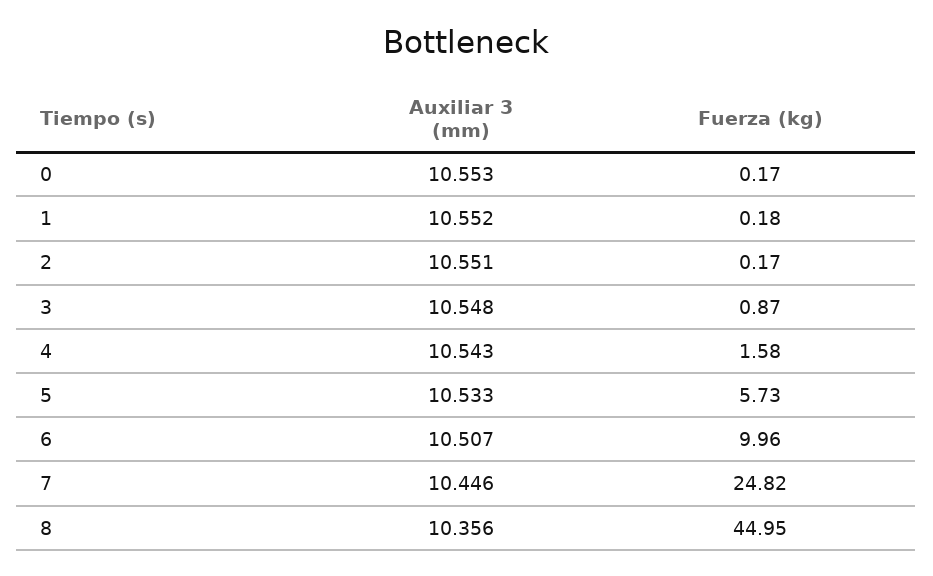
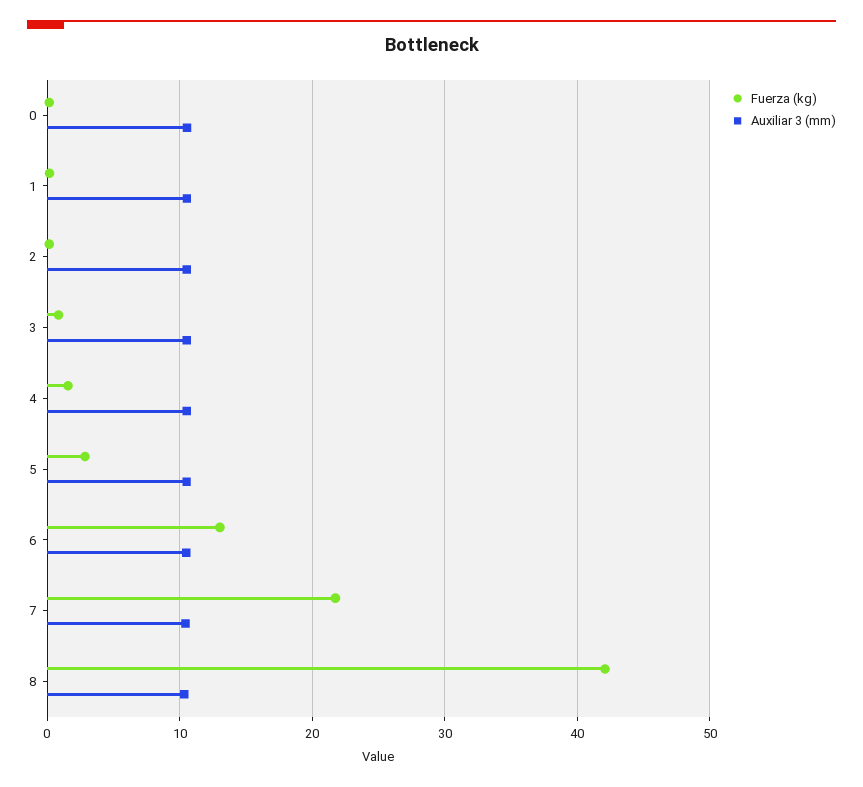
Fuerza (kg), 5: 5.73 -> 3
Fuerza (kg), 6: 9.96 -> 13
Fuerza (kg), 7: 24.82 -> 22
Fuerza (kg), 8: 44.95 -> 42

